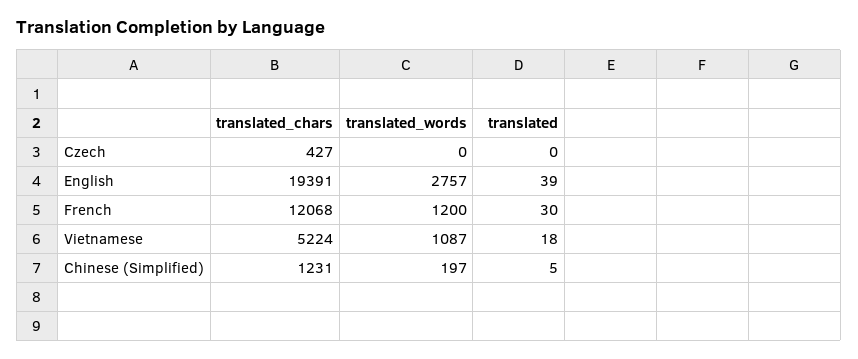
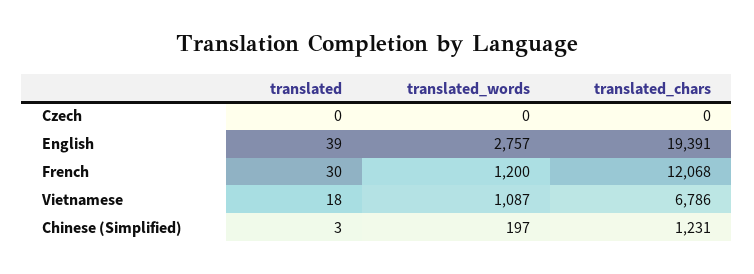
translated_chars, Czech: 427 -> 0
translated_chars, Vietnamese: 5224 -> 6786
translated, Chinese (Simplified): 5 -> 3

